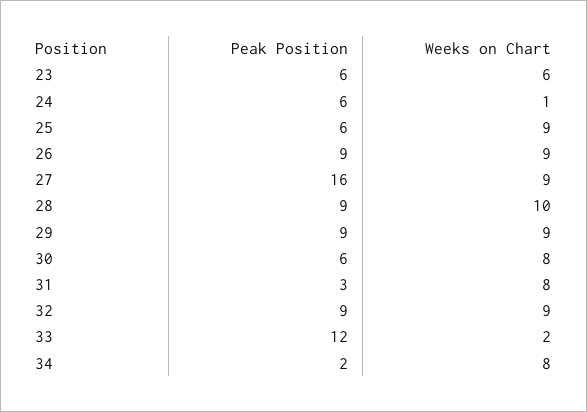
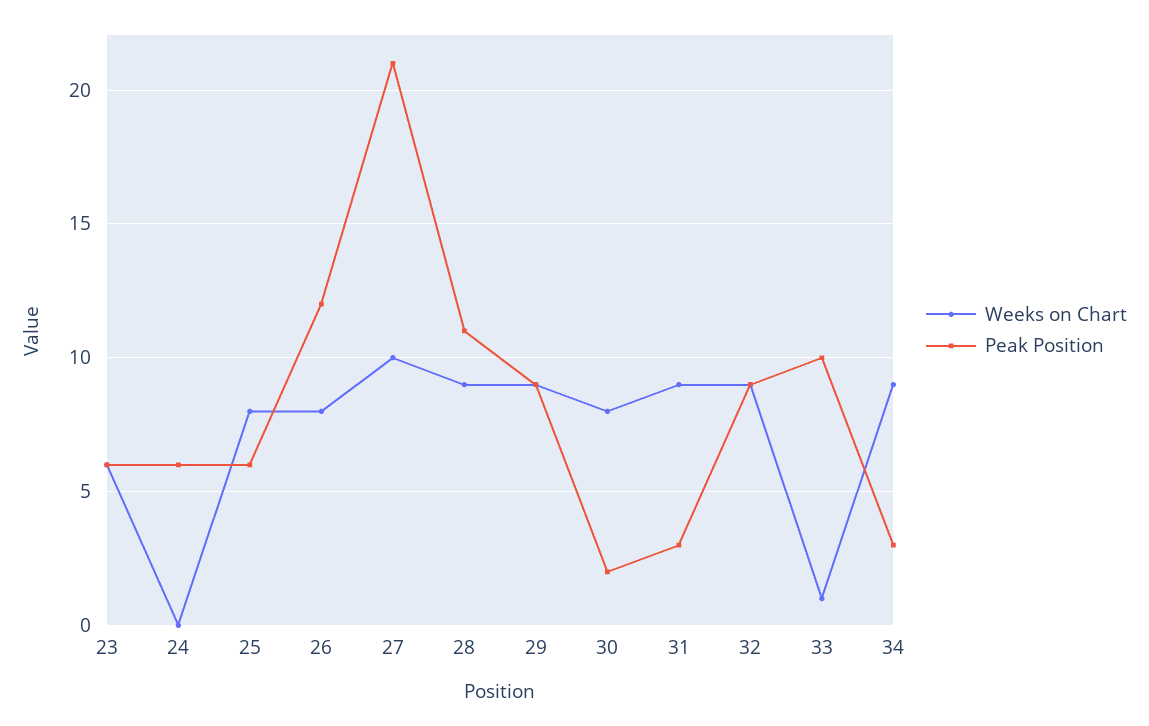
Weeks on Chart, 24: 1 -> 0
Weeks on Chart, 25: 9 -> 8
Peak Position, 26: 9 -> 12
Weeks on Chart, 26: 9 -> 8
Peak Position, 27: 16 -> 21
Weeks on Chart, 27: 9 -> 10
Peak Position, 28: 9 -> 11
Weeks on Chart, 28: 10 -> 9
Peak Position, 30: 6 -> 2
Weeks on Chart, 31: 8 -> 9
Peak Position, 33: 12 -> 10
Weeks on Chart, 33: 2 -> 1
Peak Position, 34: 2 -> 3
Weeks on Chart, 34: 8 -> 9

